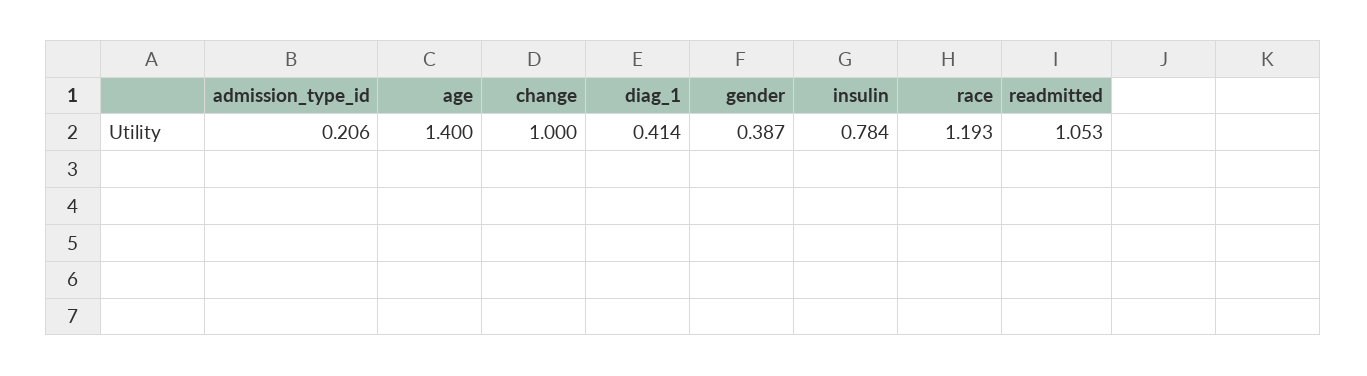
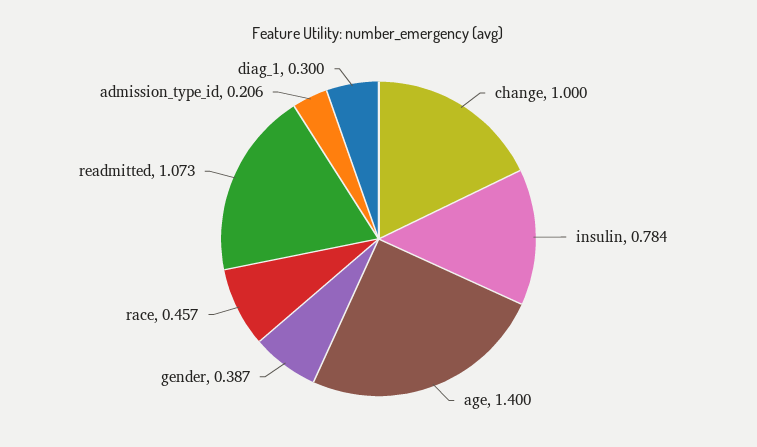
diag_1: 0.414 -> 0.3
race: 1.193 -> 0.457
readmitted: 1.053 -> 1.073

